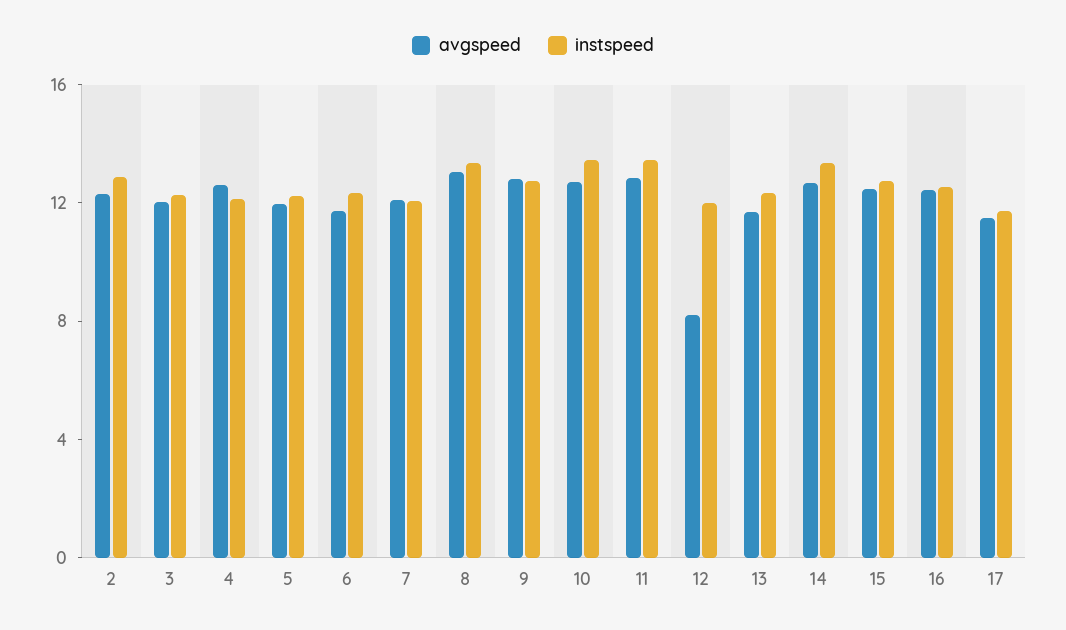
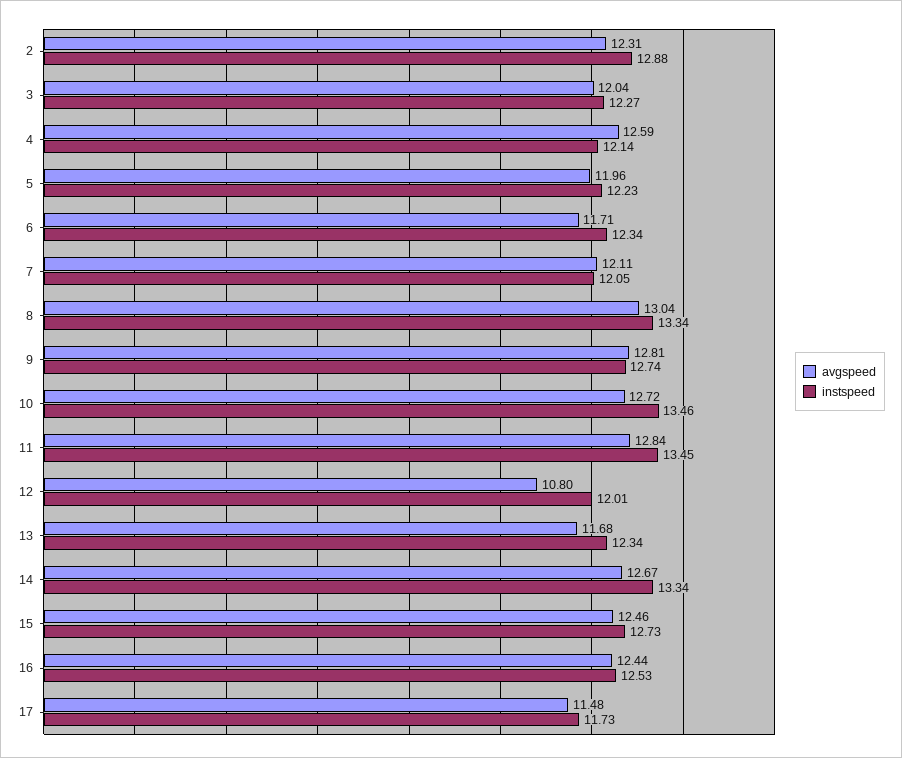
avgspeed, 12: 8 -> 10.8

